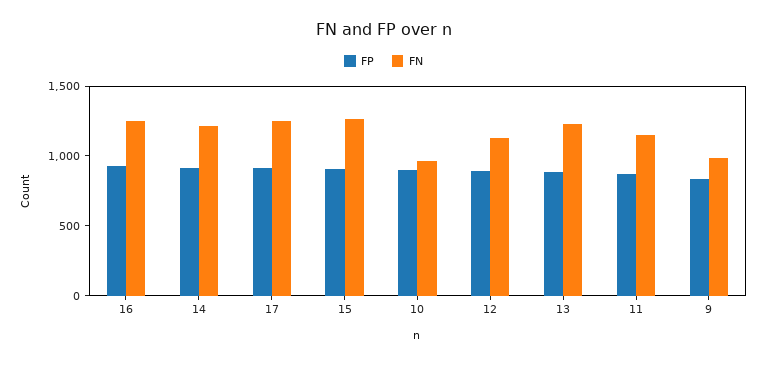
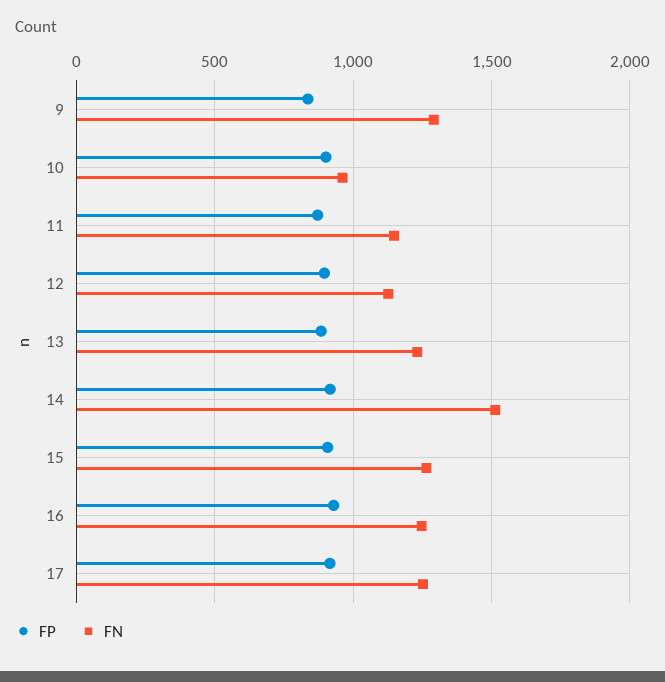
FN, 14: 1200 -> 1500
FN, 9: 1000 -> 1300

